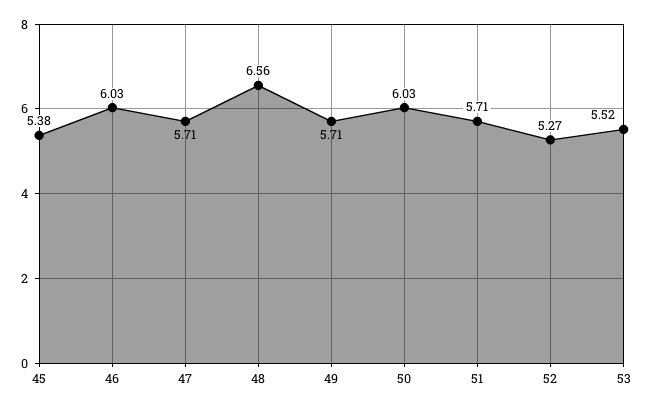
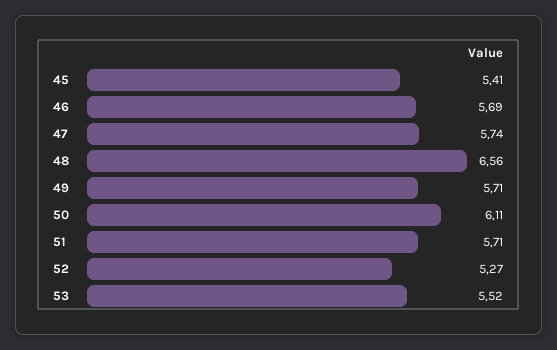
45: 5.38 -> 5.41
46: 6.03 -> 5.69
47: 5.71 -> 5.74
50: 6.03 -> 6.11

